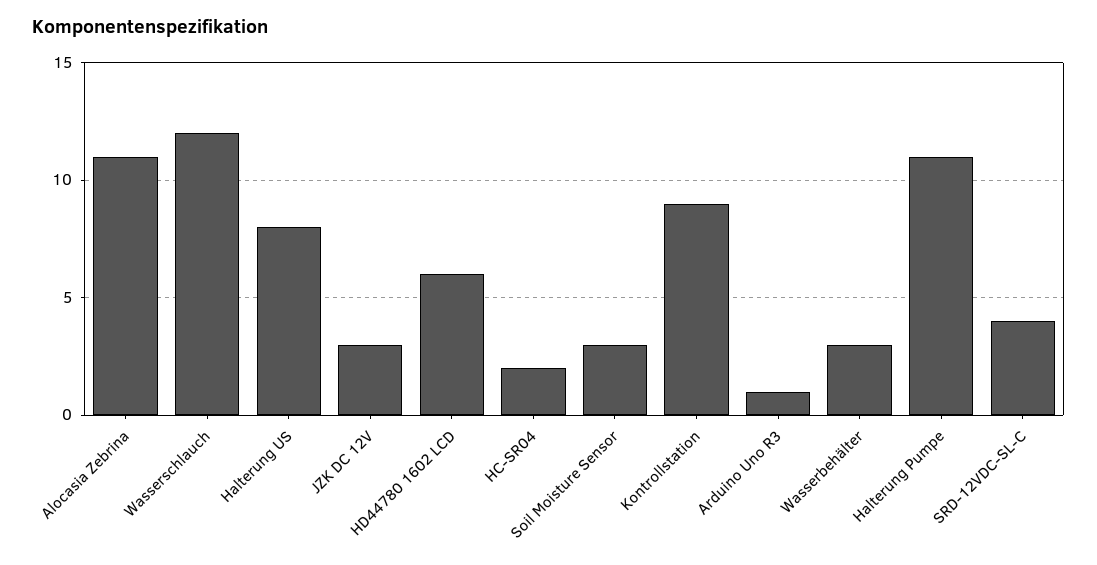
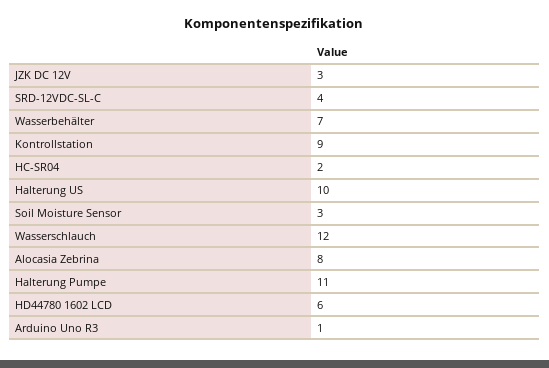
Alocasia Zebrina: 11 -> 8
Halterung US: 8 -> 10
Wasserbehälter: 3 -> 7

